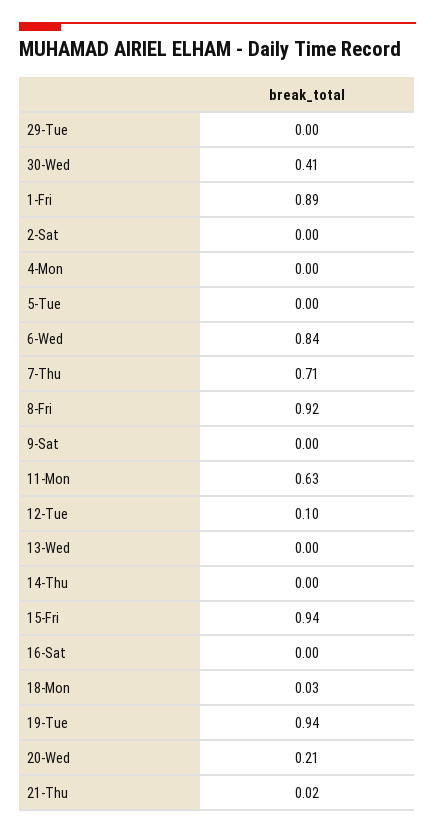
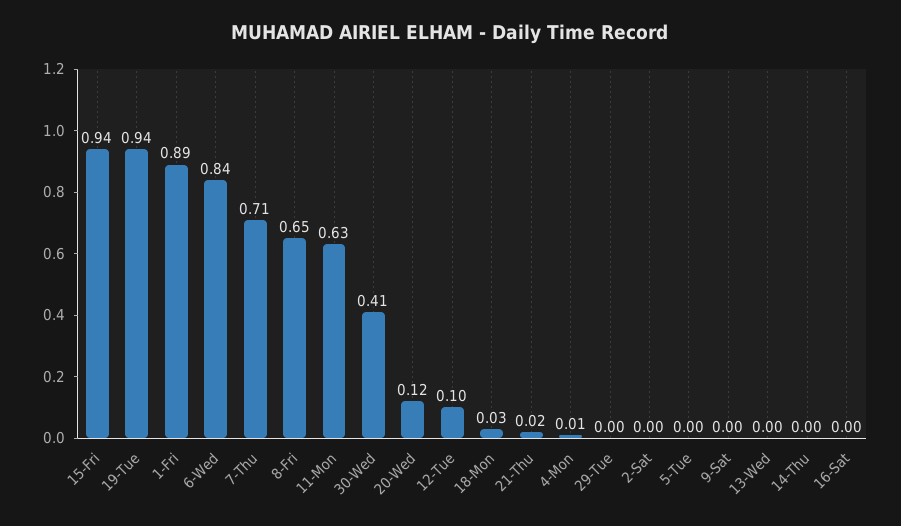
4-Mon: 0 -> 0.01
8-Fri: 0.92 -> 0.65
20-Wed: 0.21 -> 0.12

